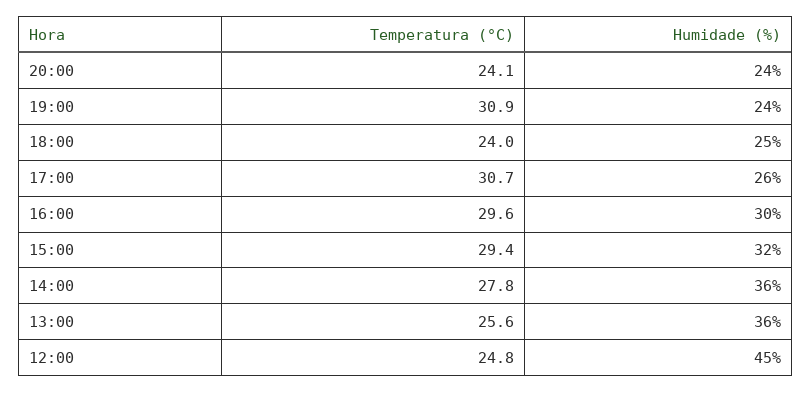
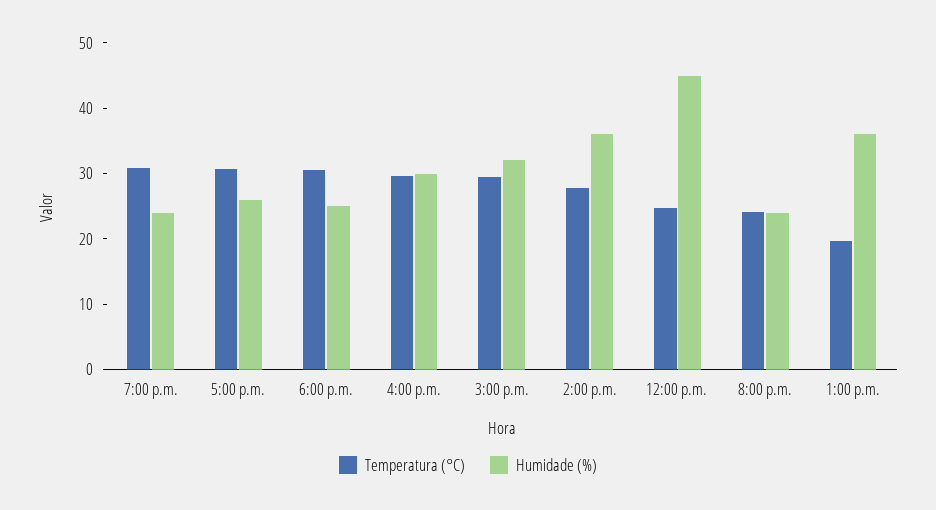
Temperatura (°C), 18:00: 24 -> 30
Temperatura (°C), 13:00: 25.6 -> 20

